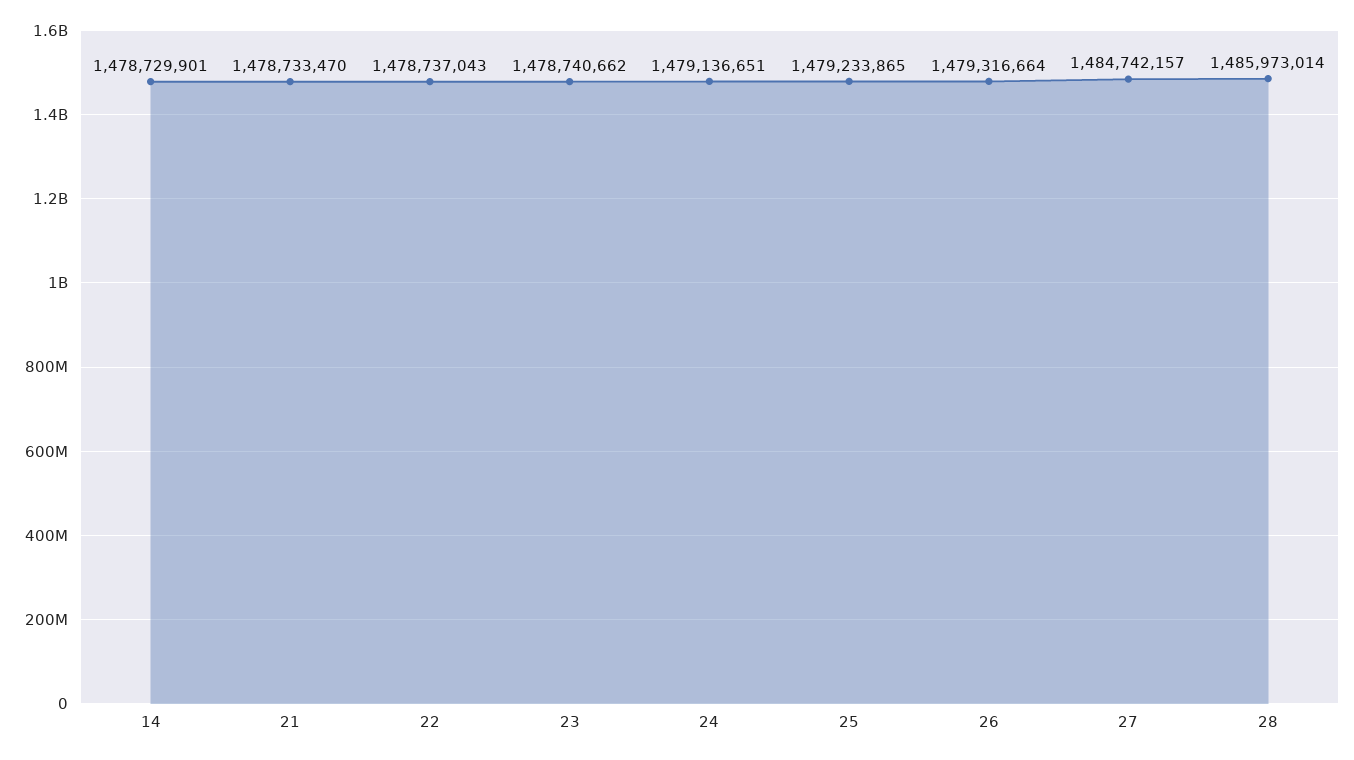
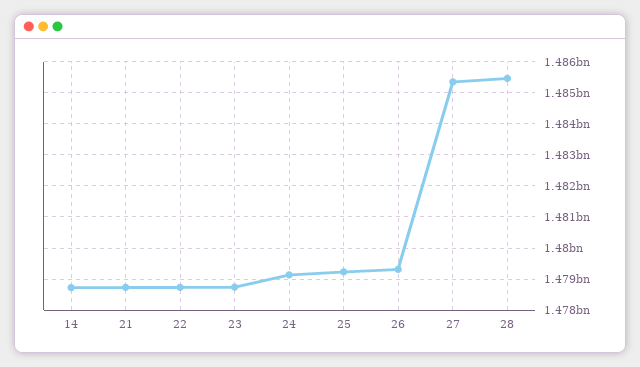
27: 1484742157 -> 1485400000
28: 1485973014 -> 1485400000

